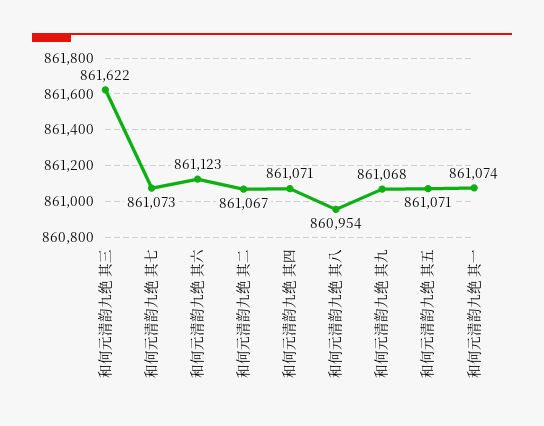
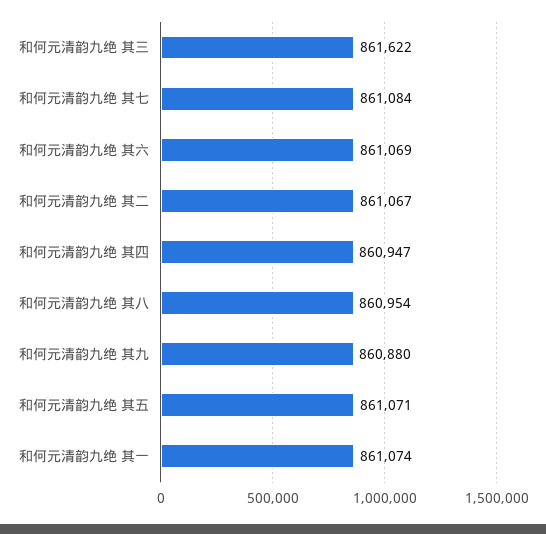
和何元清韵九绝 其七: 861073 -> 861084
和何元清韵九绝 其六: 861123 -> 861069
和何元清韵九绝 其四: 861071 -> 860947
和何元清韵九绝 其九: 861068 -> 860880

